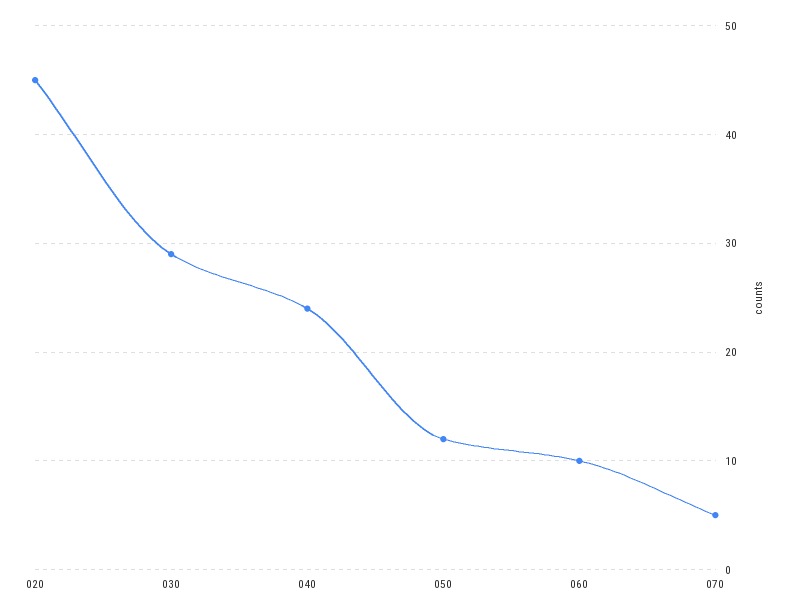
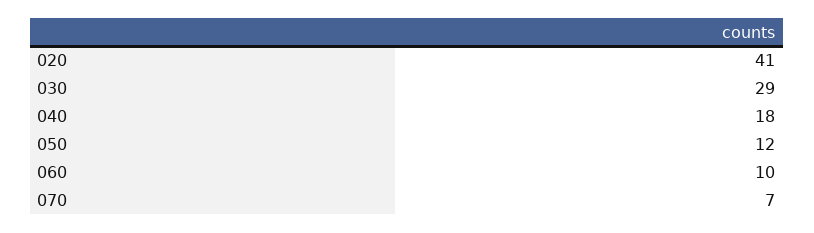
020: 45 -> 41
040: 24 -> 18
070: 5 -> 7

